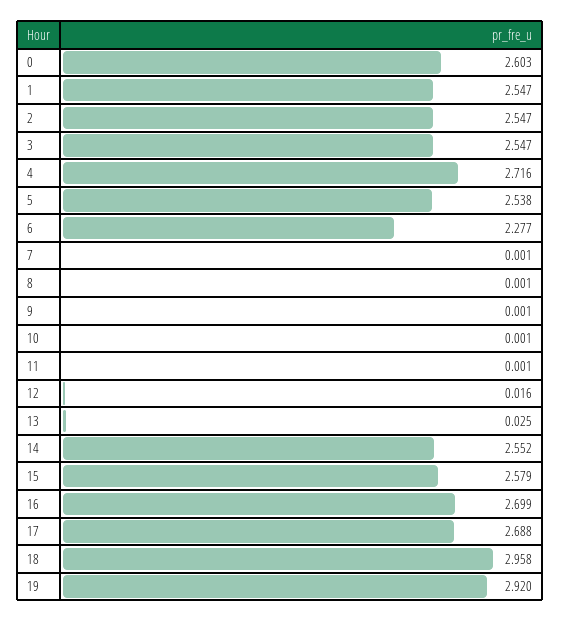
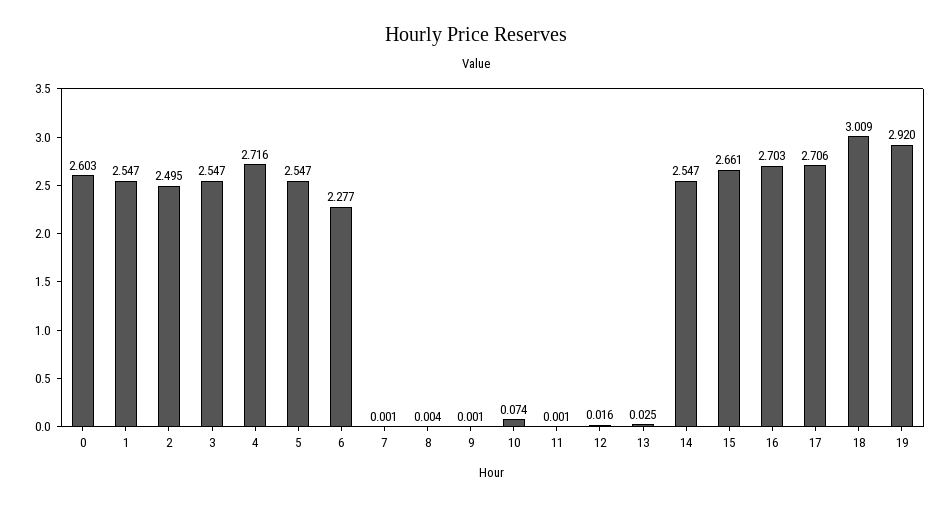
2: 2.547 -> 2.495
5: 2.538 -> 2.547
8: 0.001 -> 0.004
10: 0.001 -> 0.074
14: 2.552 -> 2.547
15: 2.579 -> 2.661
16: 2.699 -> 2.703
17: 2.688 -> 2.706
18: 2.958 -> 3.009

